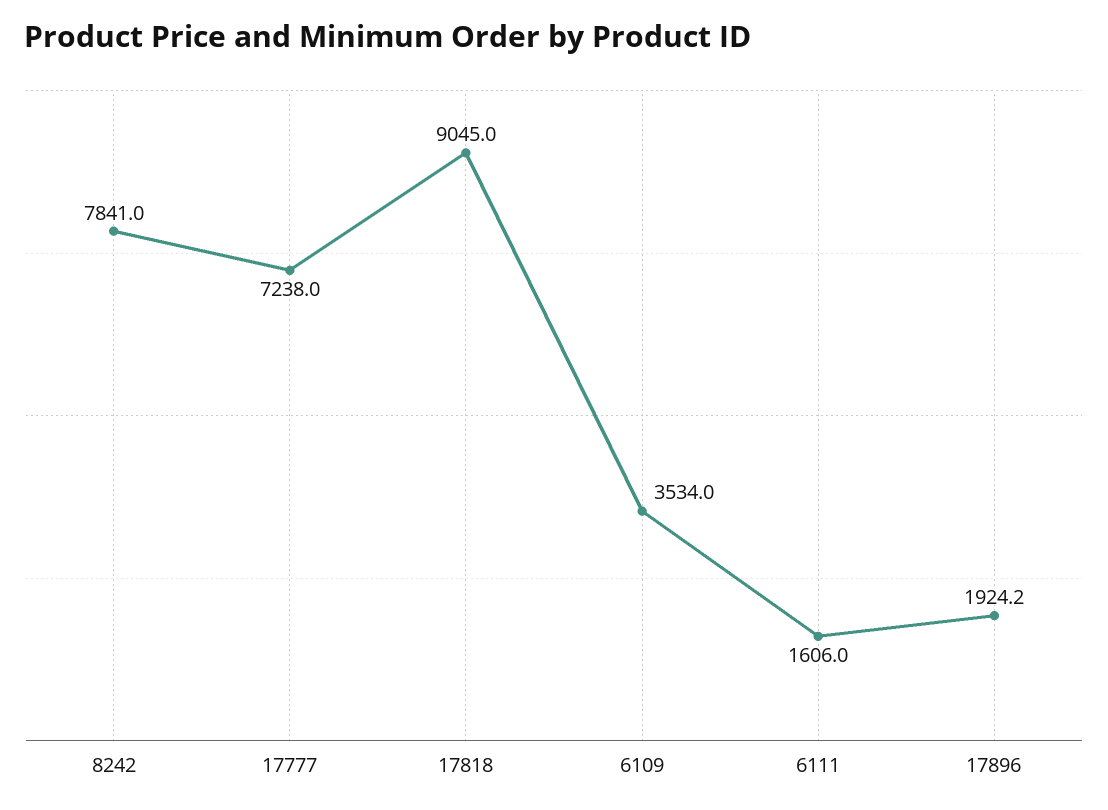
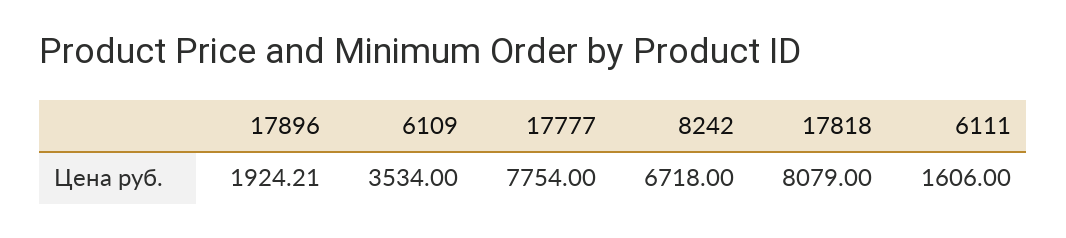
8242: 7841 -> 6718
17777: 7238 -> 7754
17818: 9045 -> 8079

